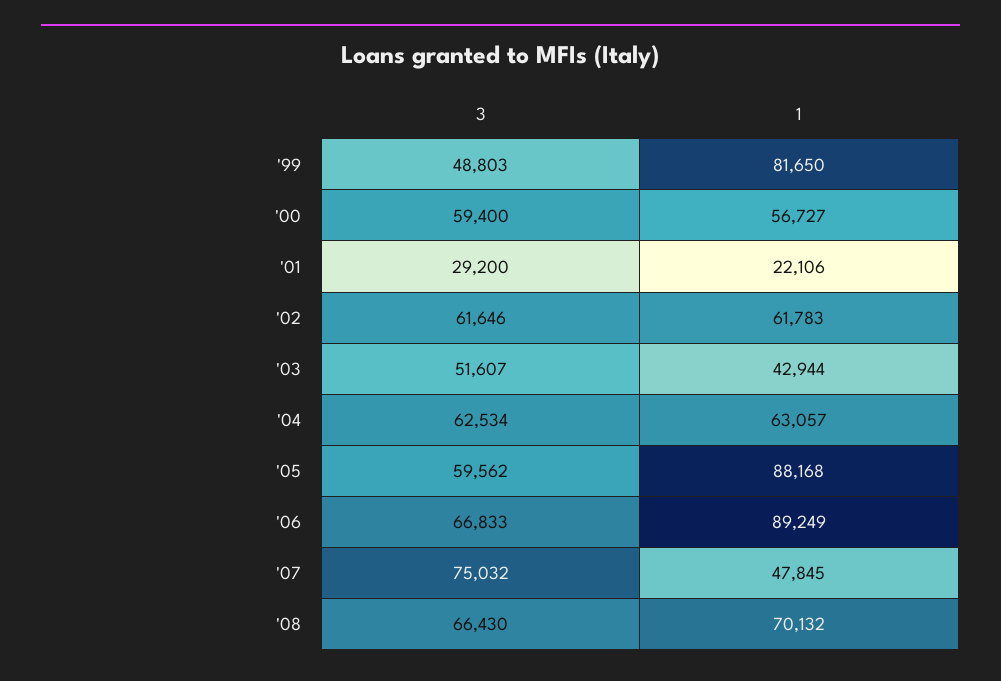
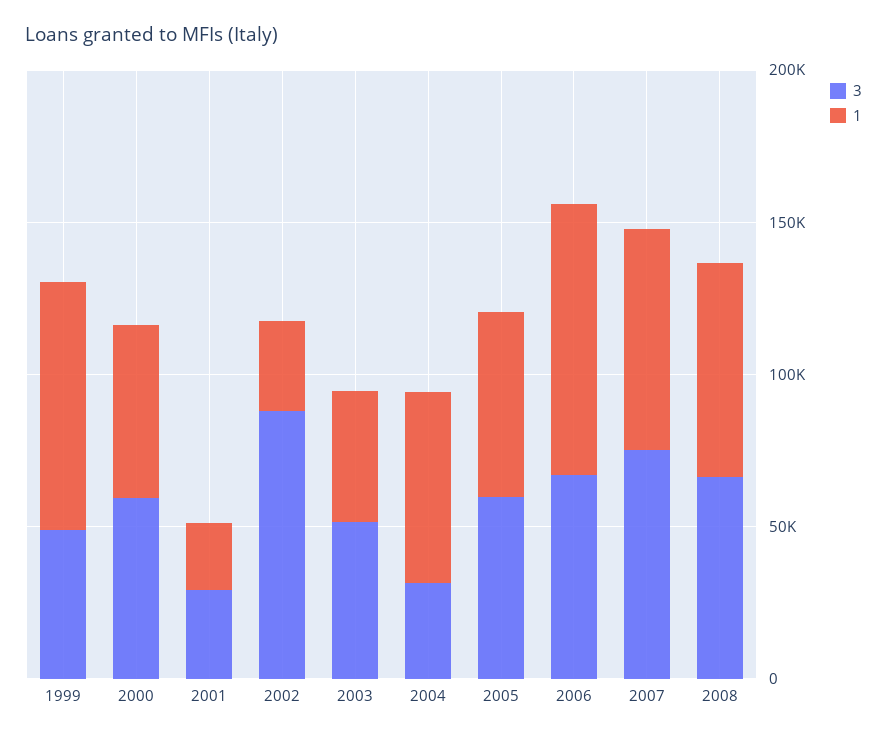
3, '02: 61646 -> 90000
1, '02: 61783 -> 30000
3, '04: 62534 -> 30000
1, '05: 88168 -> 60000
1, '07: 47845 -> 70000

